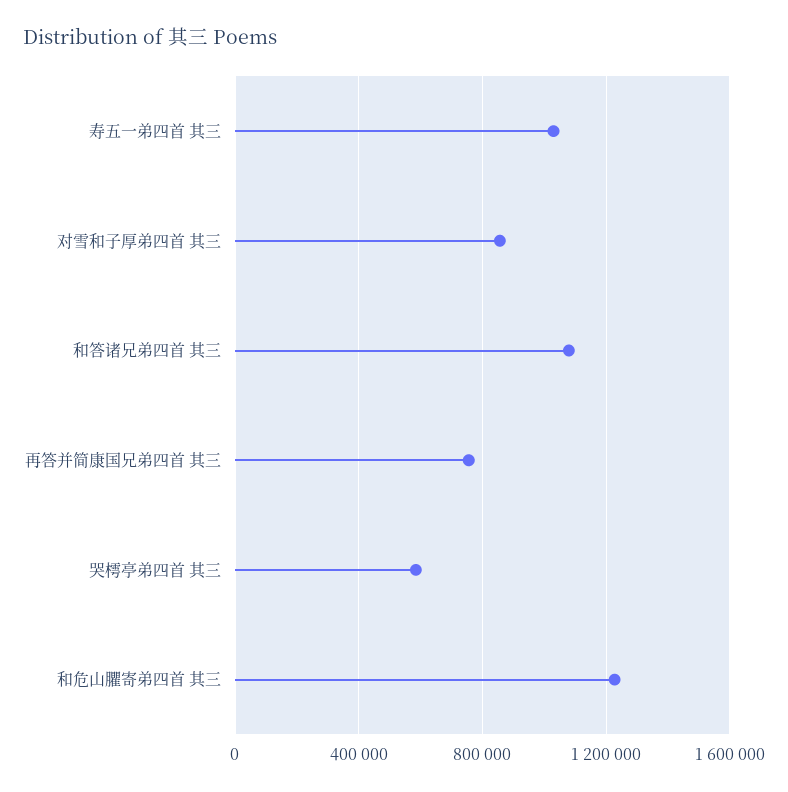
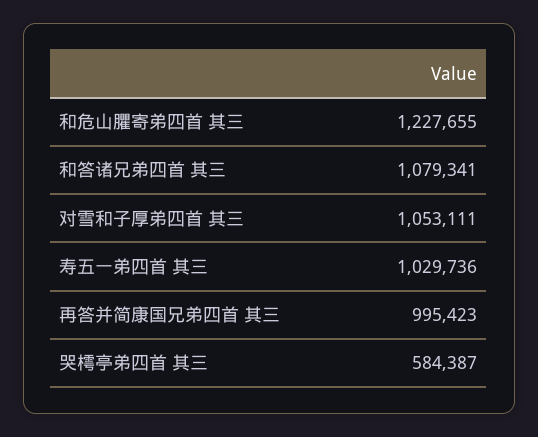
对雪和子厚弟四首 其三: 850000 -> 1053111
再答并简康国兄弟四首 其三: 750000 -> 995423

